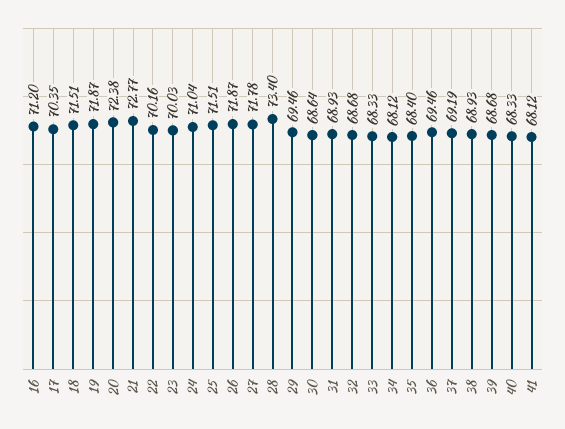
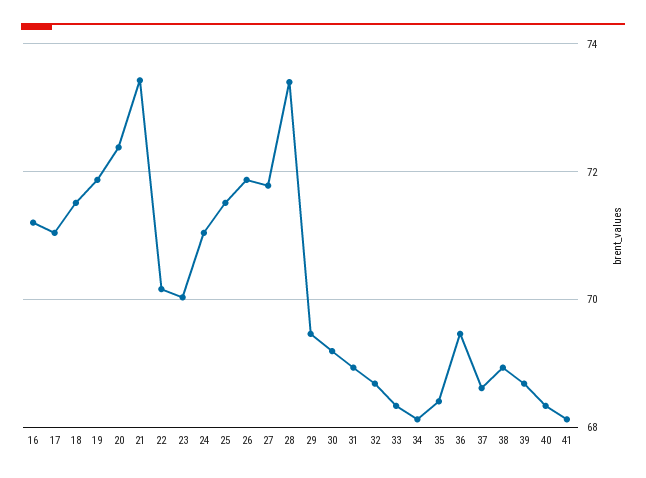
17: 70.35 -> 71
21: 72.77 -> 73.4
30: 68.64 -> 69.2
37: 69.19 -> 68.6

